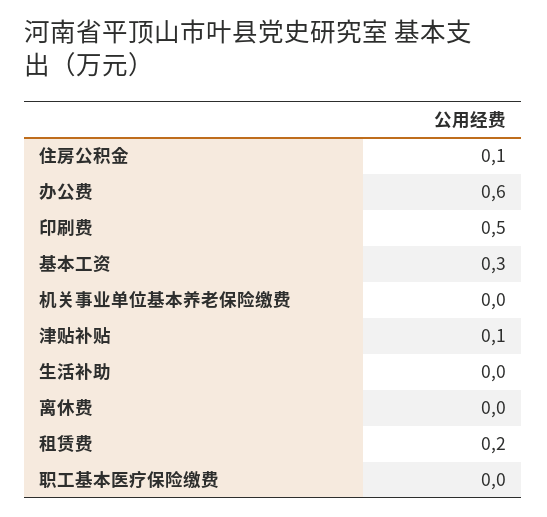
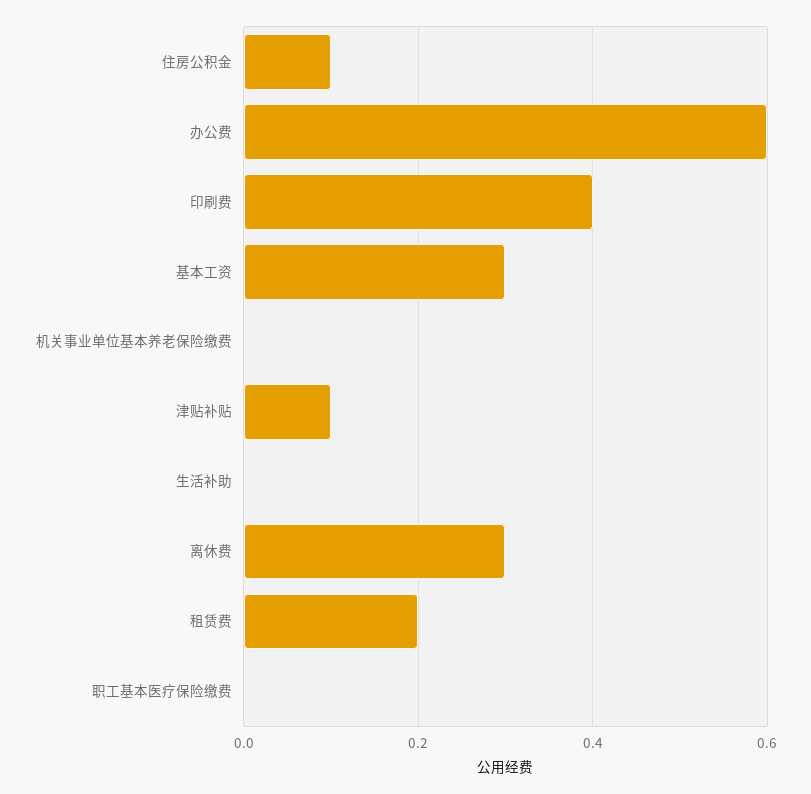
印刷费: 0.5 -> 0.4
离休费: 0 -> 0.3

